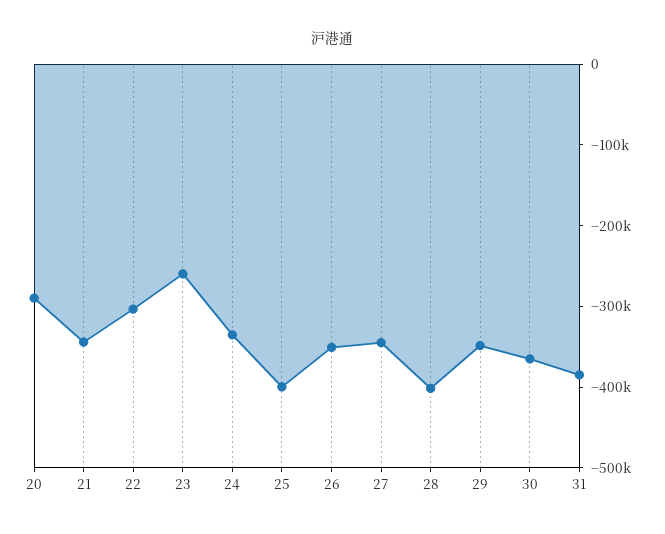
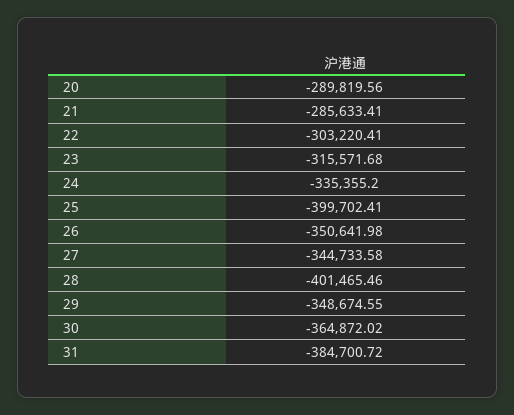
21: -340000 -> -285633.41
23: -260000 -> -315571.68

